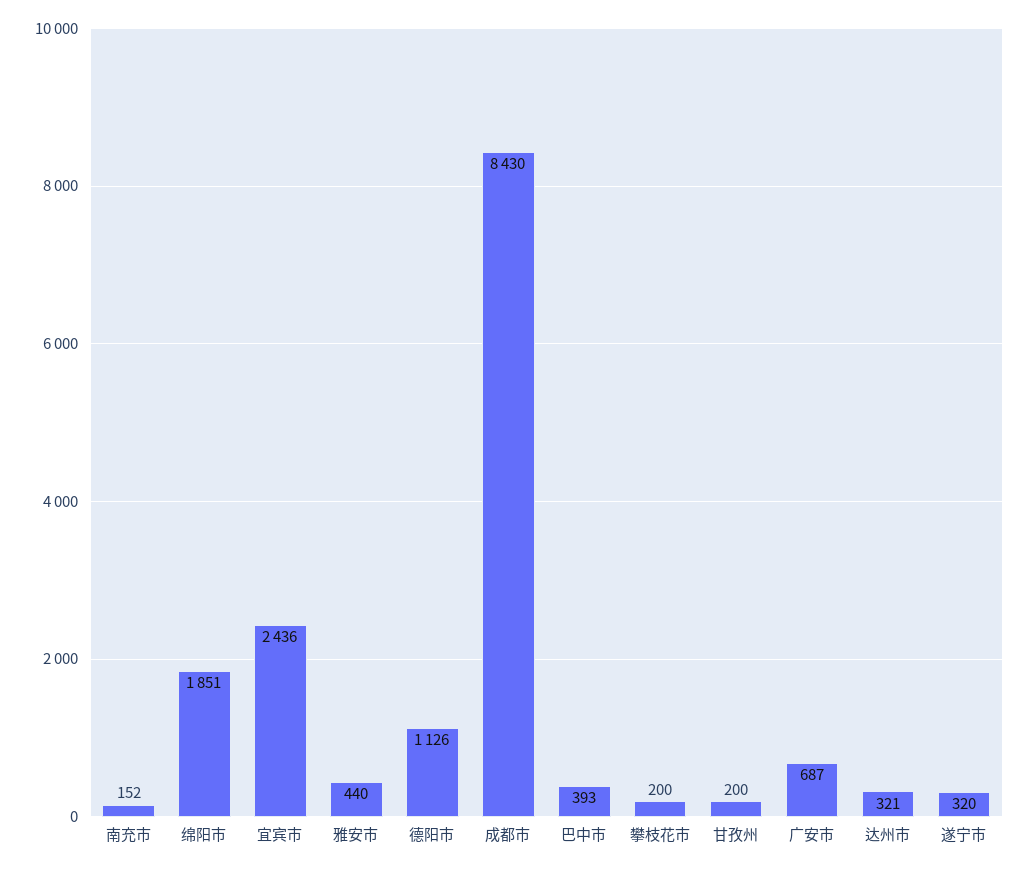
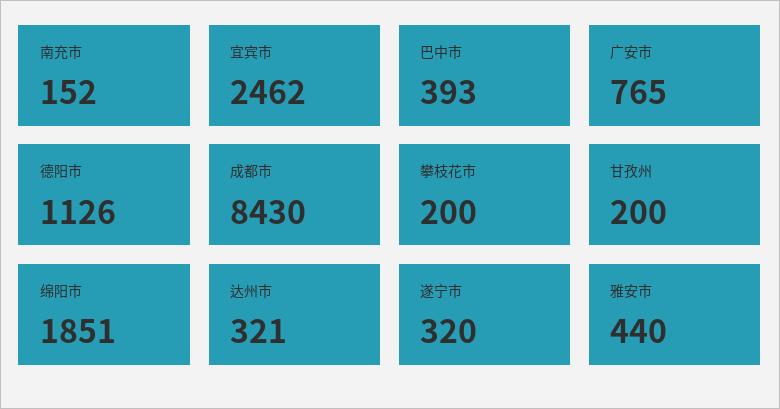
宜宾市: 2436 -> 2462
广安市: 687 -> 765

